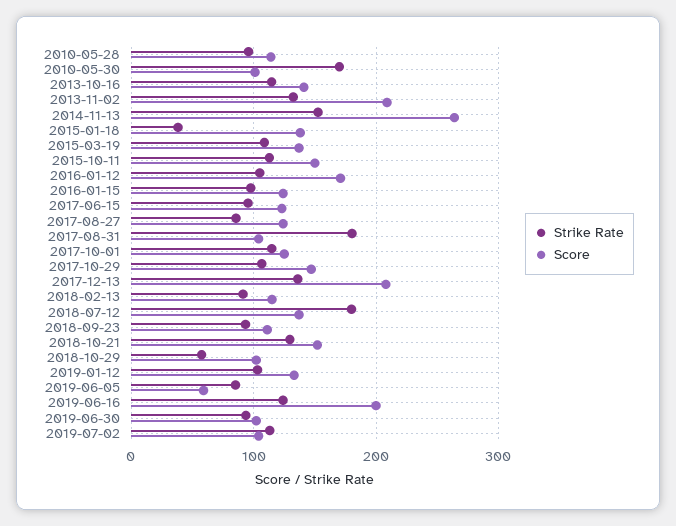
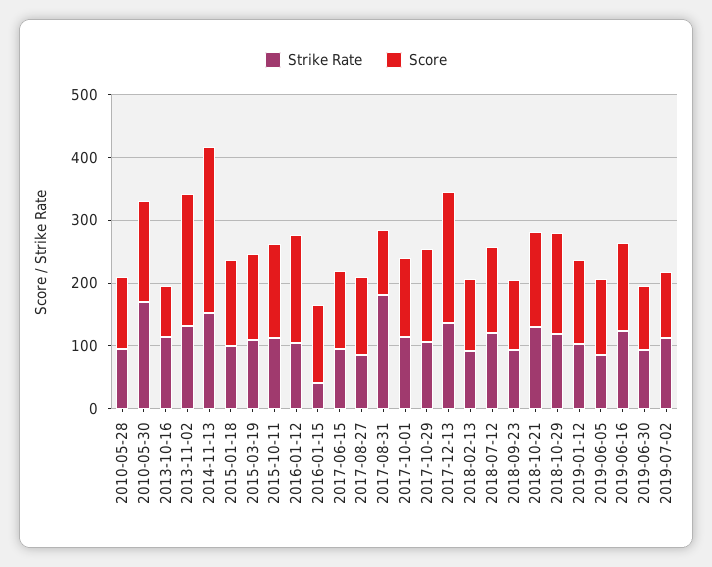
Score, 2010-05-30: 100 -> 160
Score, 2013-10-16: 140 -> 80
Strike Rate, 2015-01-18: 40 -> 100
Strike Rate, 2016-01-15: 100 -> 40
Strike Rate, 2018-07-12: 180 -> 120
Strike Rate, 2018-10-29: 60 -> 120
Score, 2018-10-29: 100 -> 160
Score, 2019-06-05: 60 -> 120
Score, 2019-06-16: 200 -> 140

